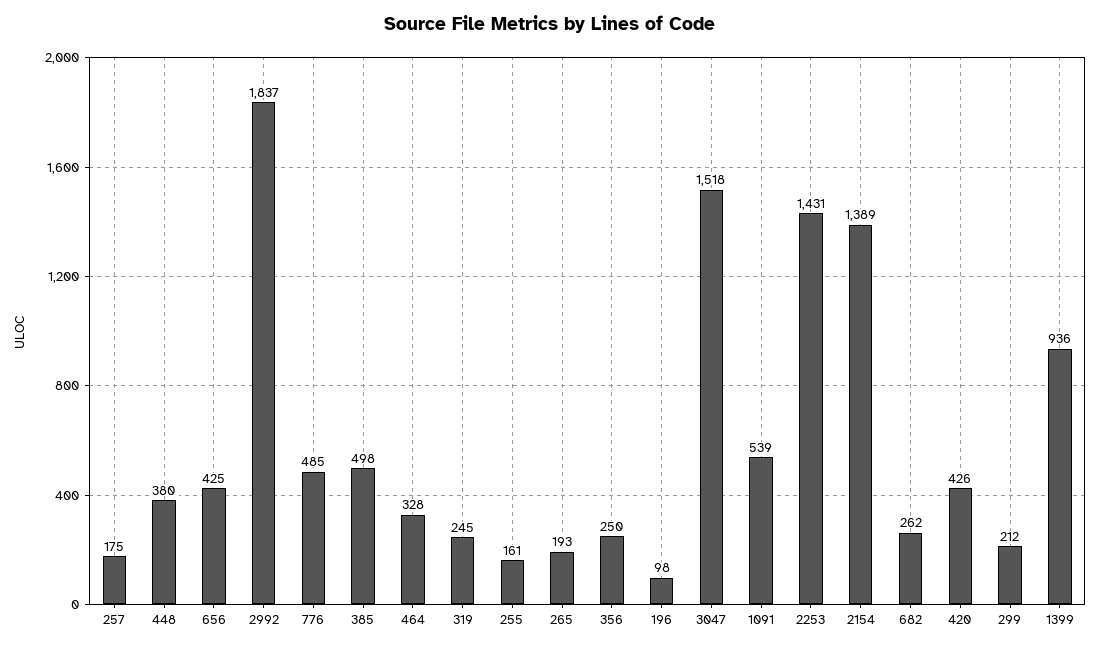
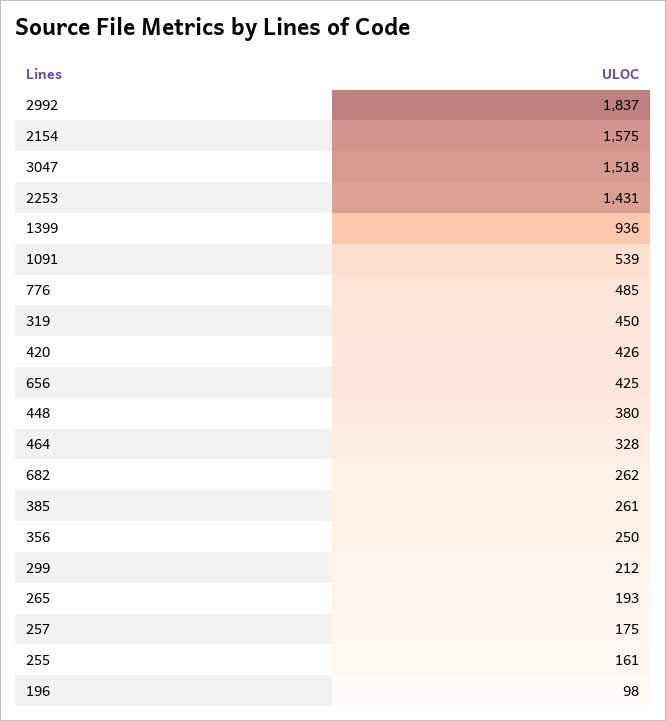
385: 498 -> 261
319: 245 -> 450
2154: 1389 -> 1575

